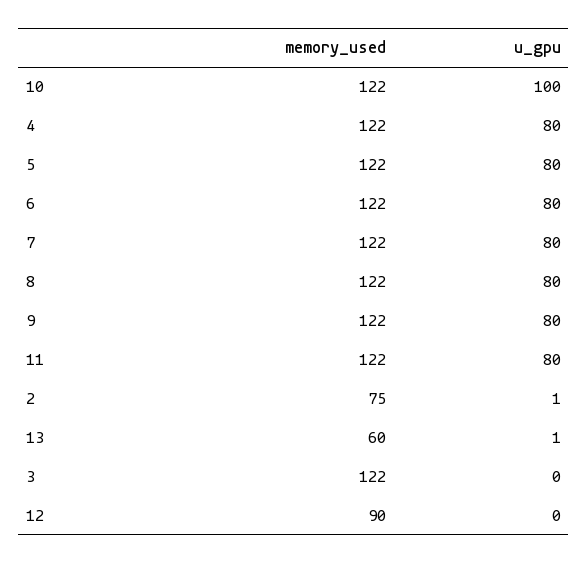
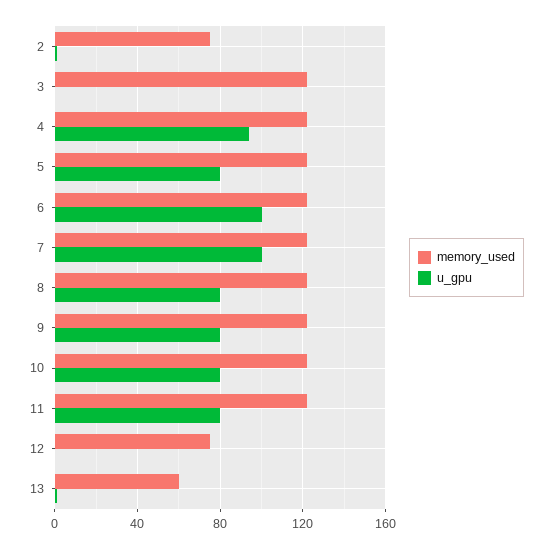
u_gpu, 10: 100 -> 80
u_gpu, 4: 80 -> 95
u_gpu, 6: 80 -> 100
u_gpu, 7: 80 -> 100
memory_used, 12: 90 -> 75

